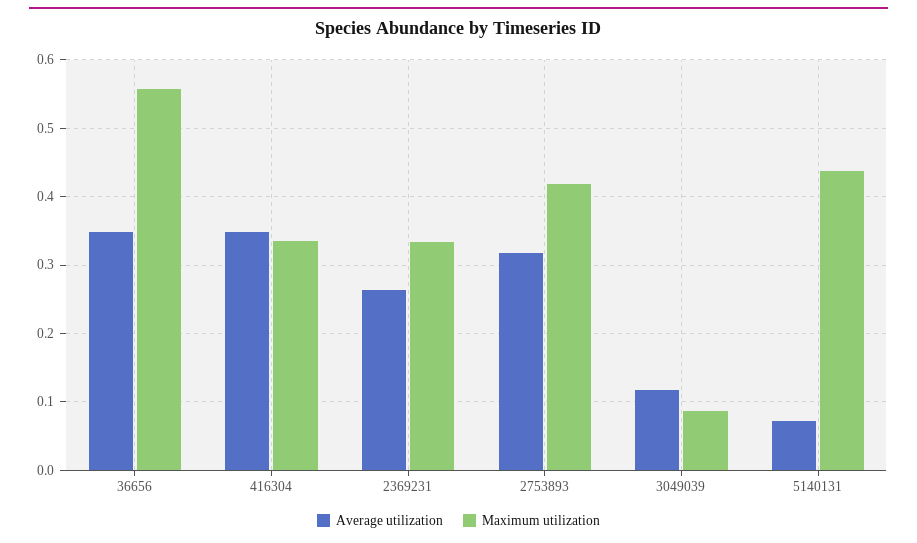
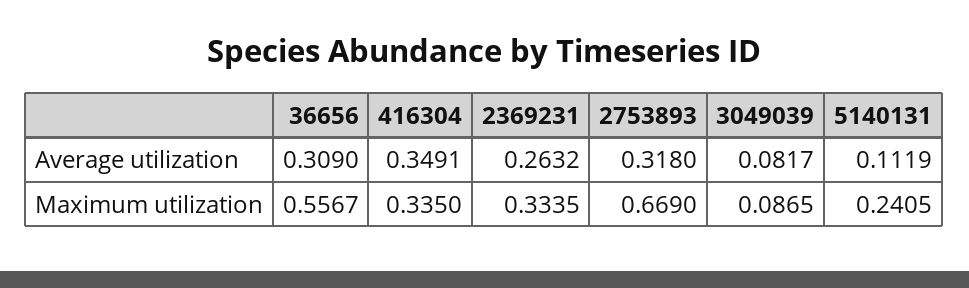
Average utilization, 36656: 0.35 -> 0.309
Maximum utilization, 2753893: 0.42 -> 0.669
Average utilization, 3049039: 0.12 -> 0.0817
Average utilization, 5140131: 0.07 -> 0.1119
Maximum utilization, 5140131: 0.44 -> 0.2405

